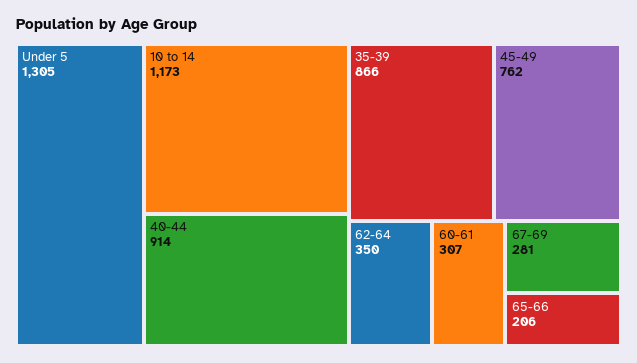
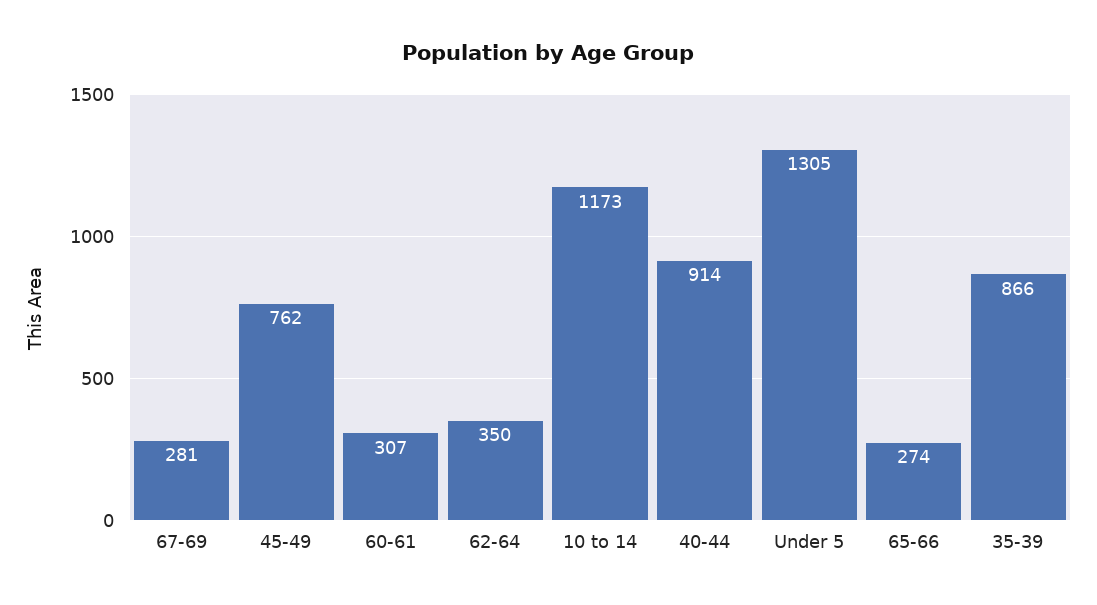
65-66: 206 -> 274

